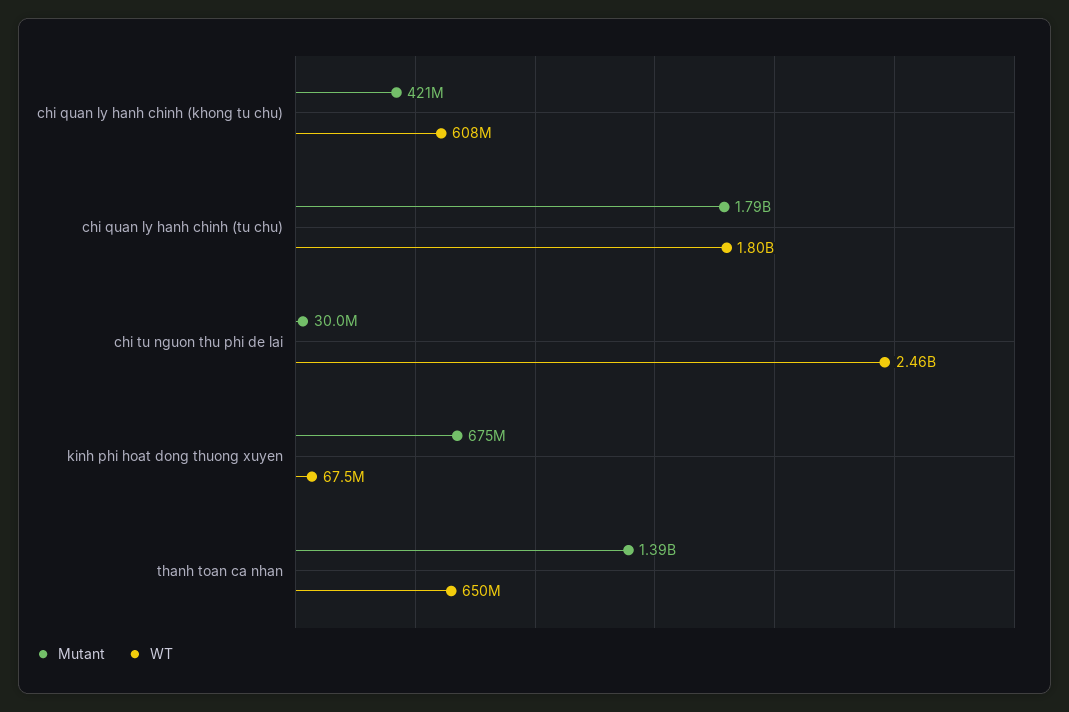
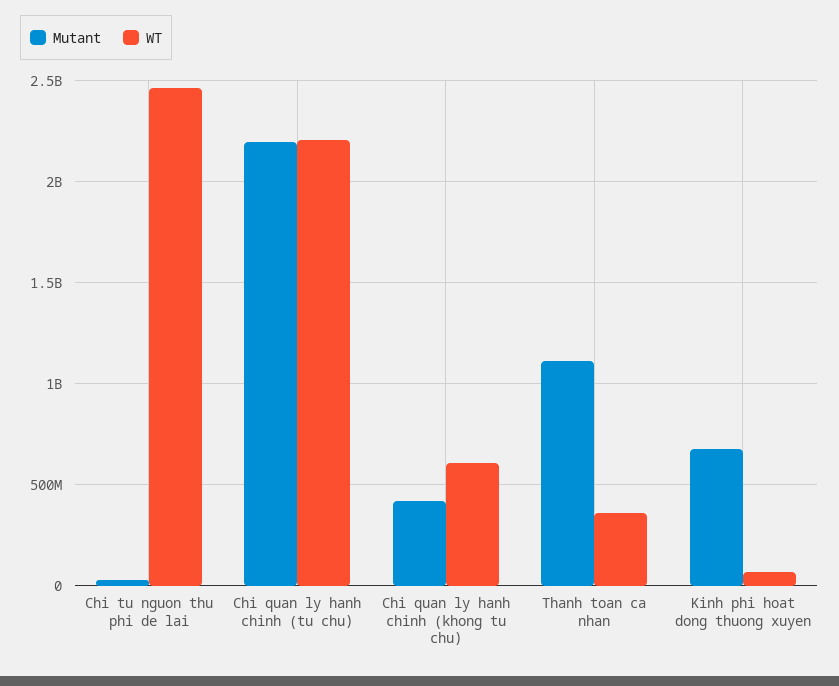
Mutant, chi quan ly hanh chinh (tu chu): 1790000000 -> 2200000000
WT, chi quan ly hanh chinh (tu chu): 1800000000 -> 2200000000
Mutant, thanh toan ca nhan: 1390000000 -> 1100000000
WT, thanh toan ca nhan: 650000000 -> 350000000

